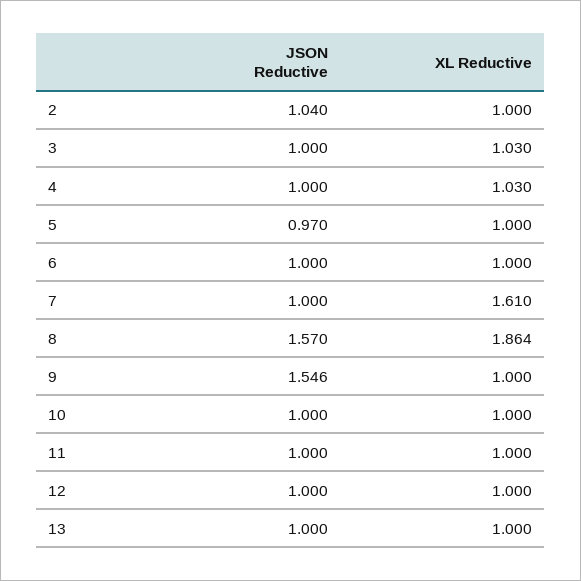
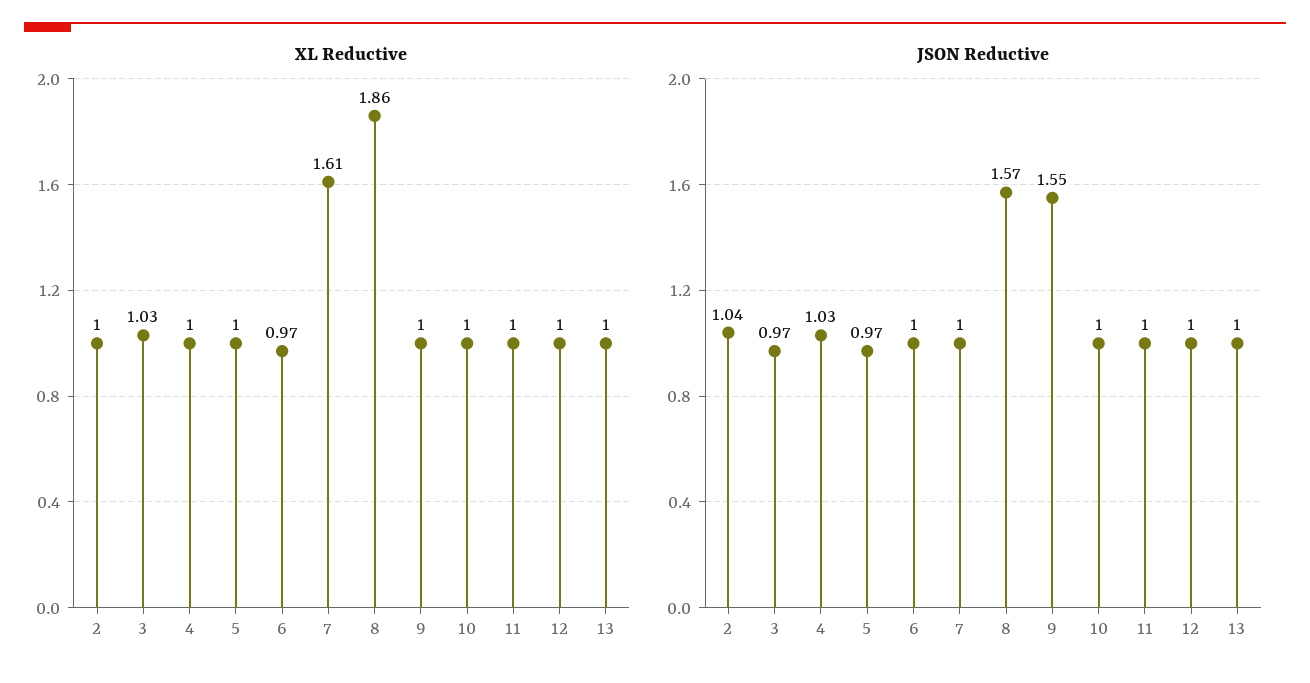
JSON Reductive, 3: 1 -> 0.97
JSON Reductive, 4: 1 -> 1.03
XL Reductive, 4: 1.03 -> 1
XL Reductive, 6: 1 -> 0.97

